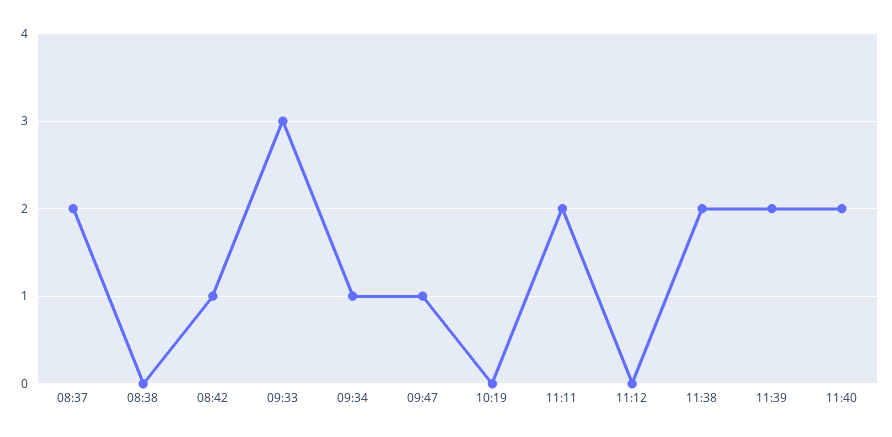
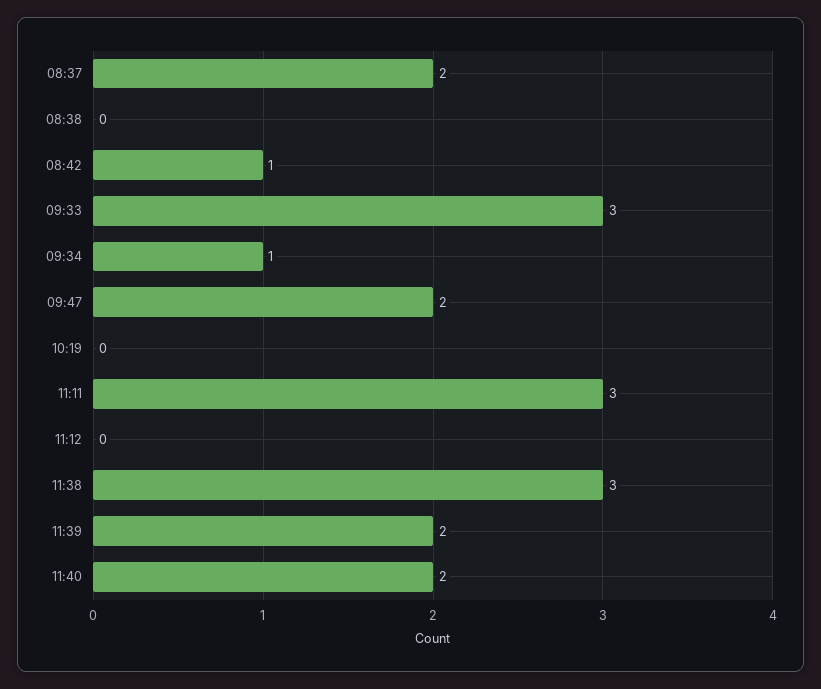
09:47: 1 -> 2
11:11: 2 -> 3
11:38: 2 -> 3

